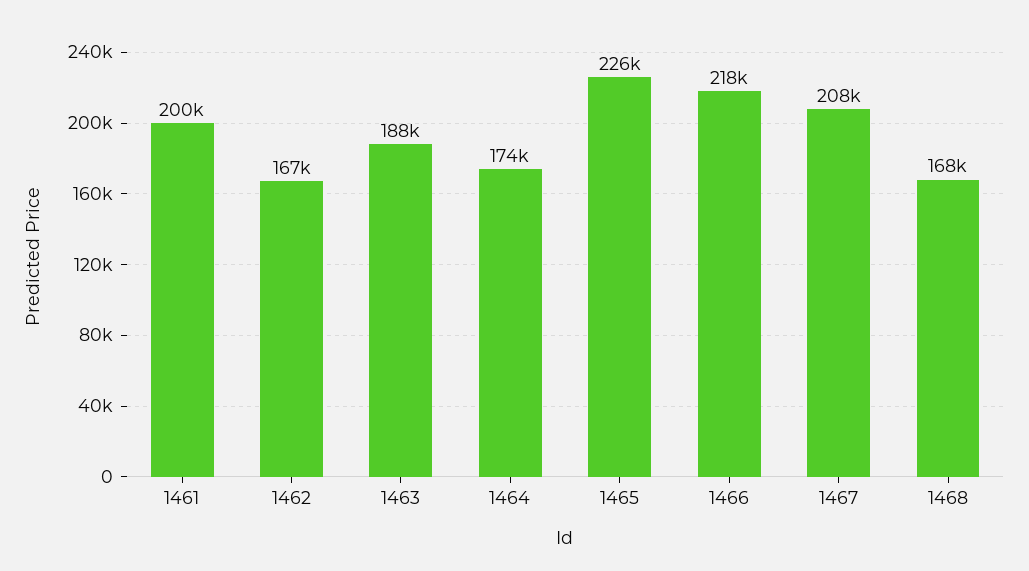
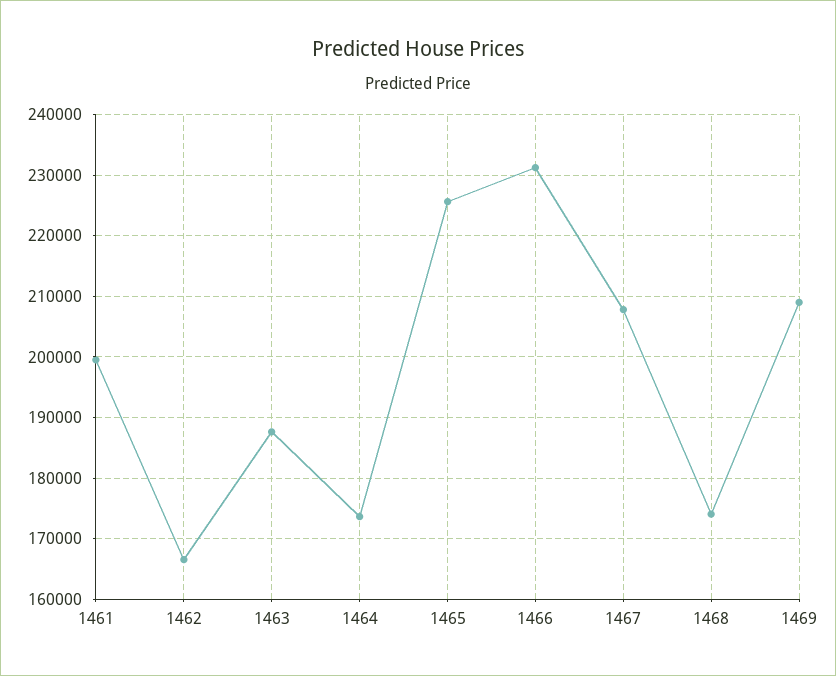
1466: 218000 -> 231000
1468: 168000 -> 174000
1469: none -> 209000

